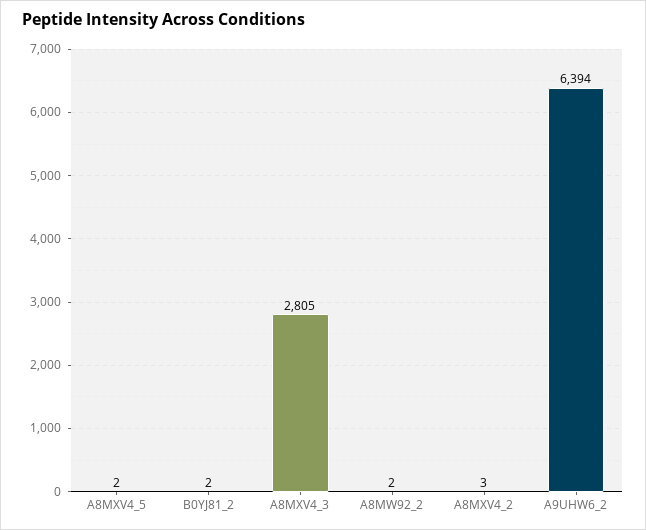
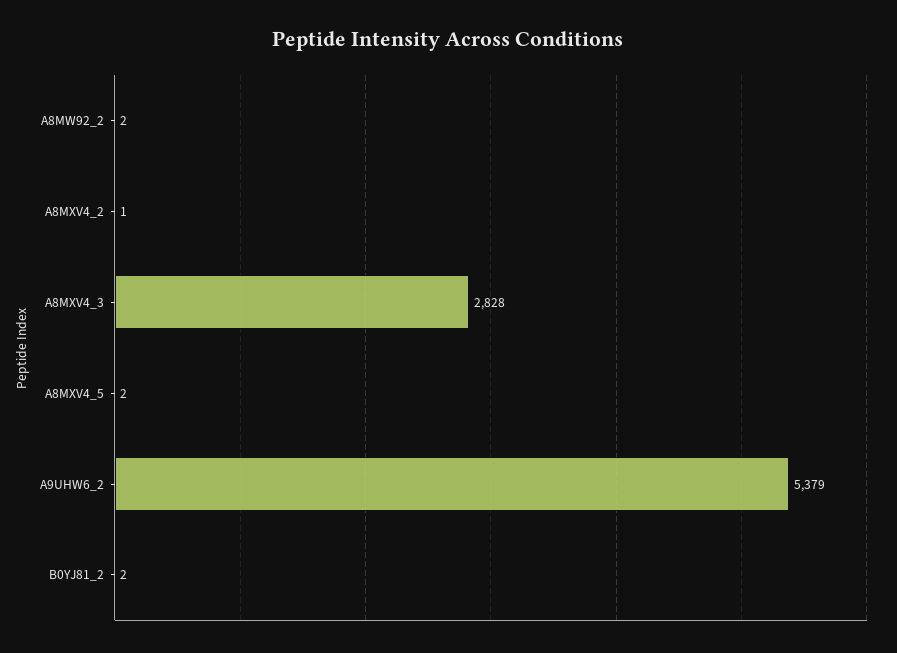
A8MXV4_3: 2805 -> 2828
A8MXV4_2: 3 -> 1
A9UHW6_2: 6394 -> 5379

